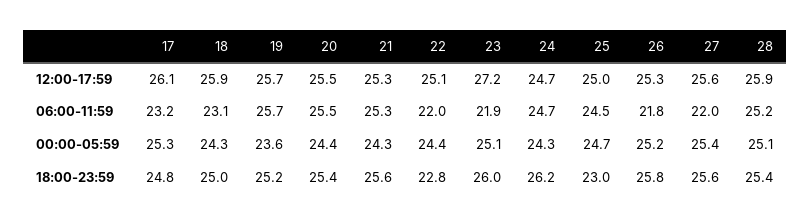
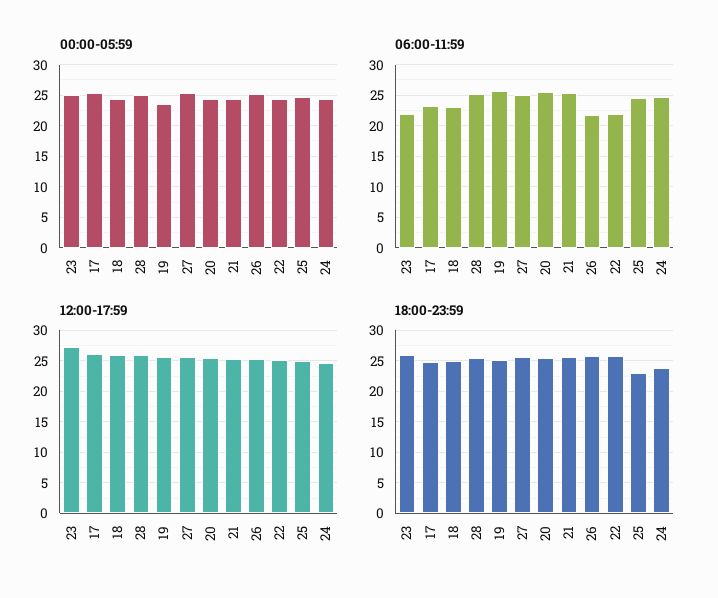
06:00-11:59, 27: 22 -> 25
18:00-23:59, 22: 22.8 -> 26
18:00-23:59, 24: 26.2 -> 24

